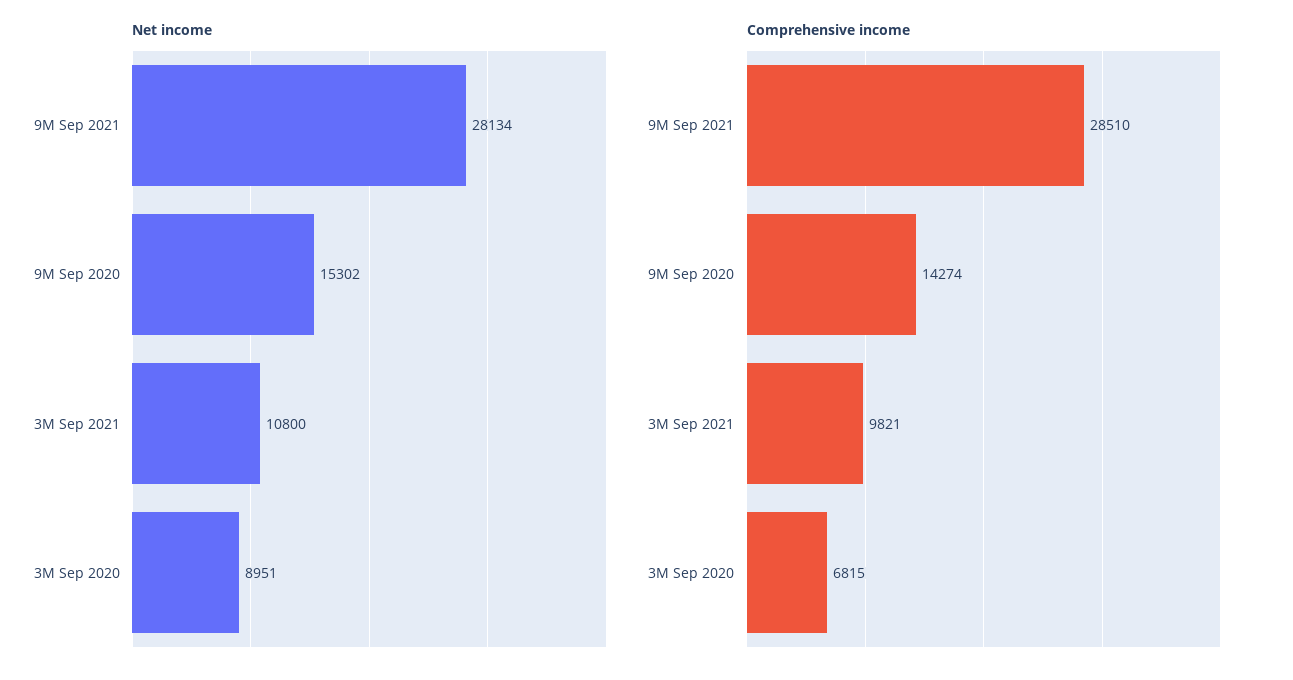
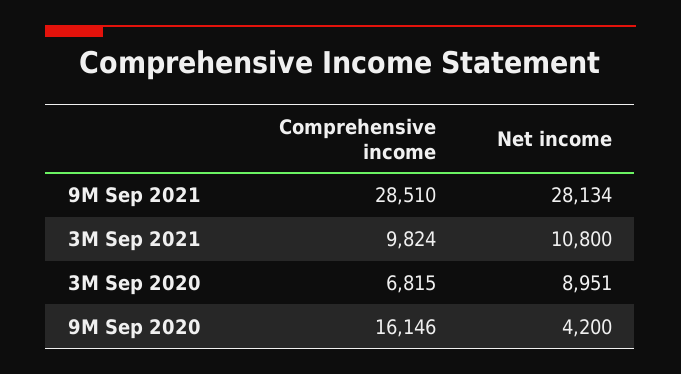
Net income, 9M Sep 2020: 15302 -> 4200
Comprehensive income, 9M Sep 2020: 14274 -> 16146
Comprehensive income, 3M Sep 2021: 9821 -> 9824

